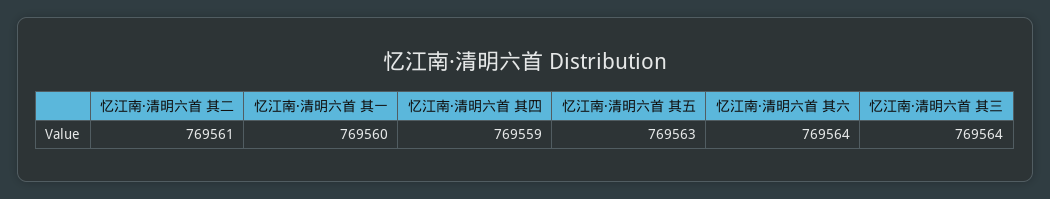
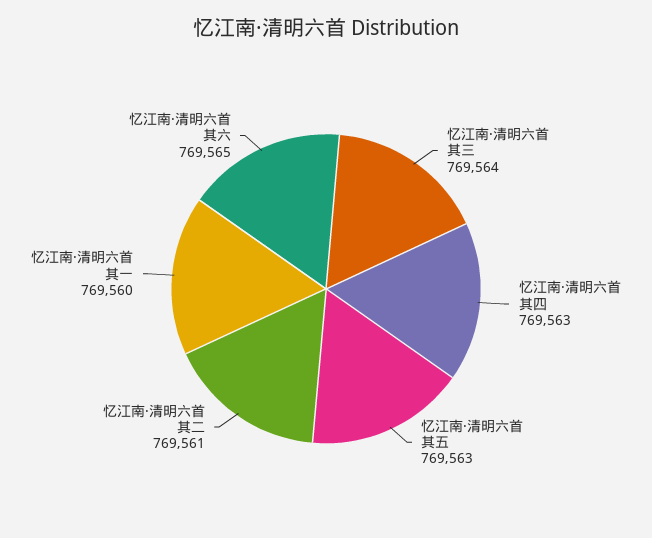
忆江南·清明六首 其四: 769559 -> 769563
忆江南·清明六首 其六: 769564 -> 769565

